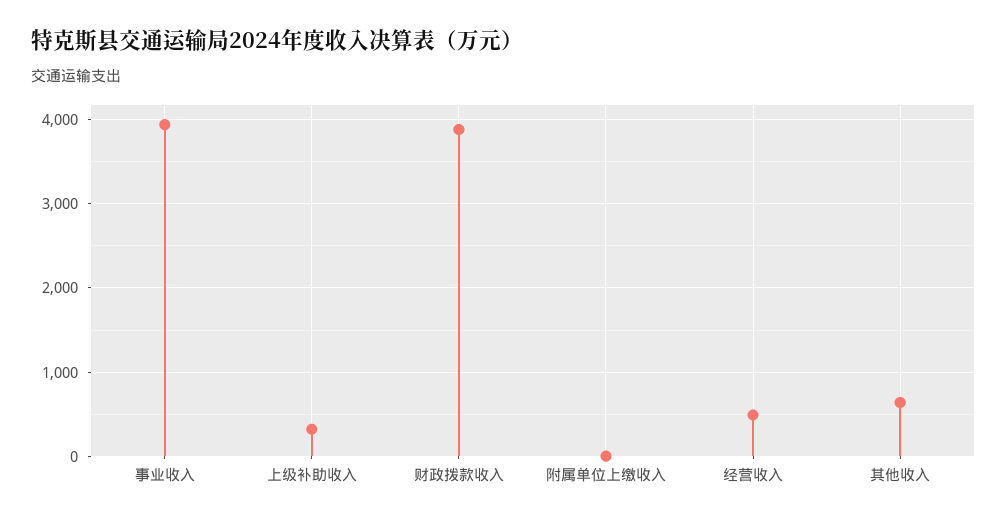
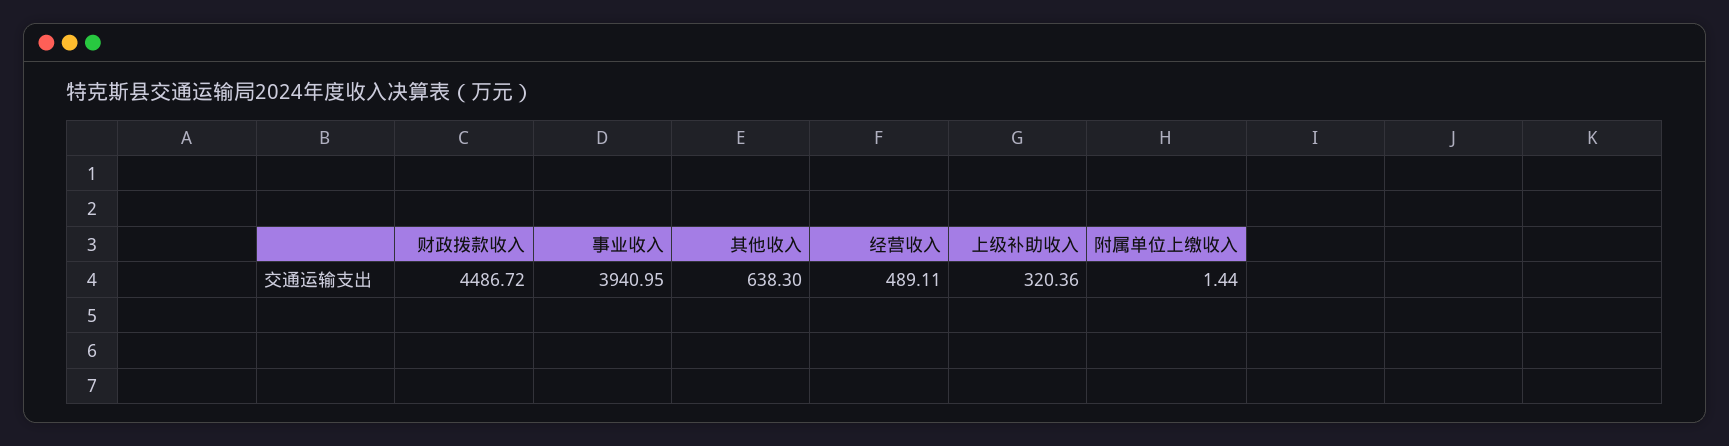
财政拨款收入: 3900 -> 4486.72

